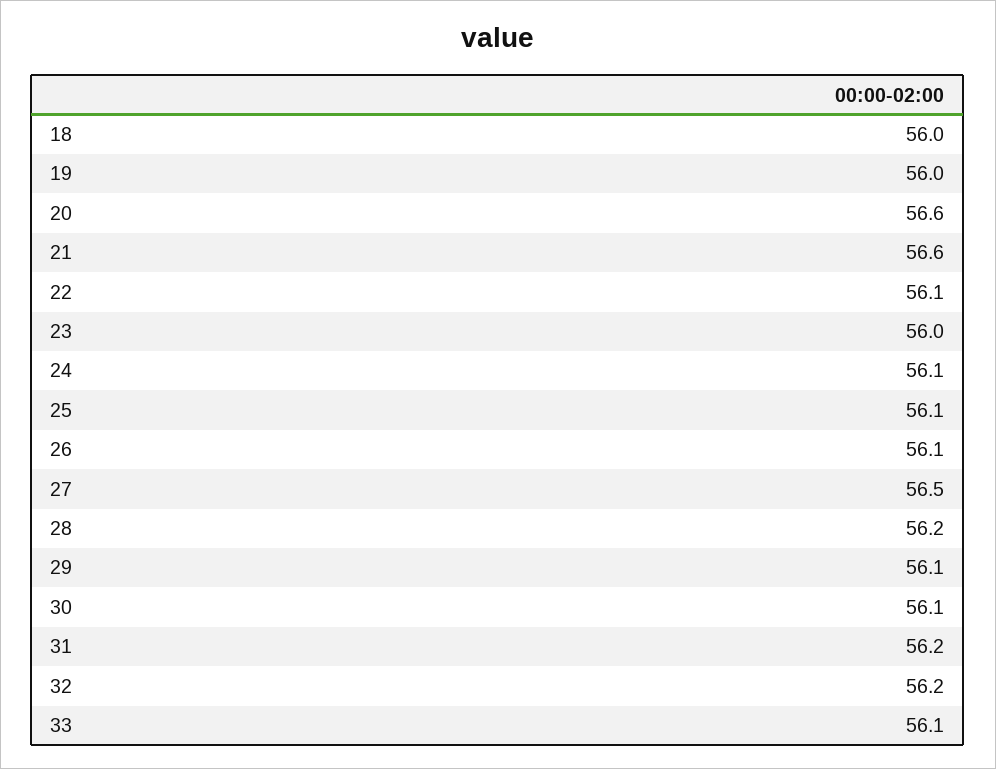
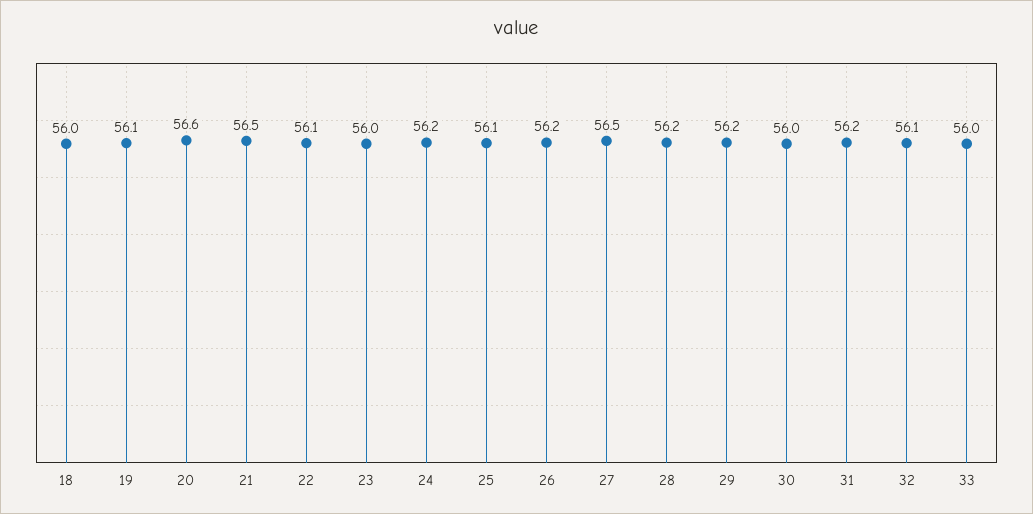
19: 56 -> 56.1
21: 56.6 -> 56.5
24: 56.1 -> 56.2
26: 56.1 -> 56.2
29: 56.1 -> 56.2
30: 56.1 -> 56
32: 56.2 -> 56.1
33: 56.1 -> 56

